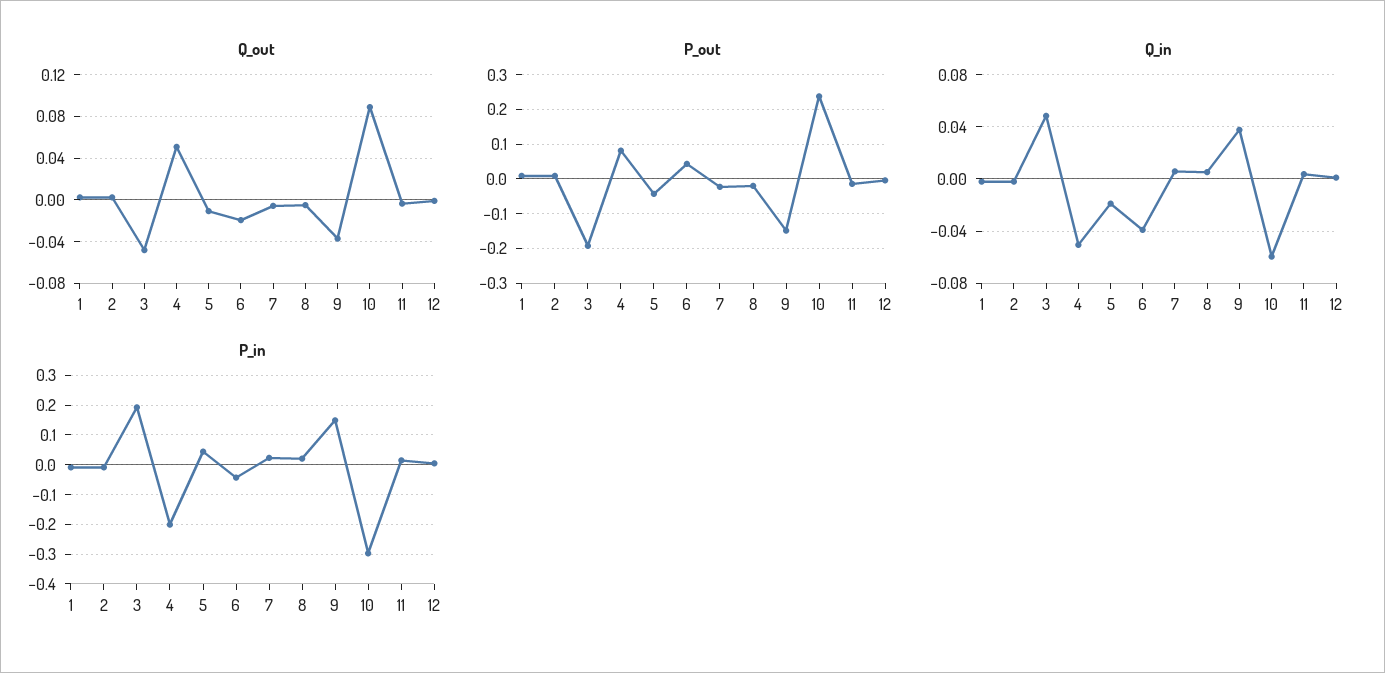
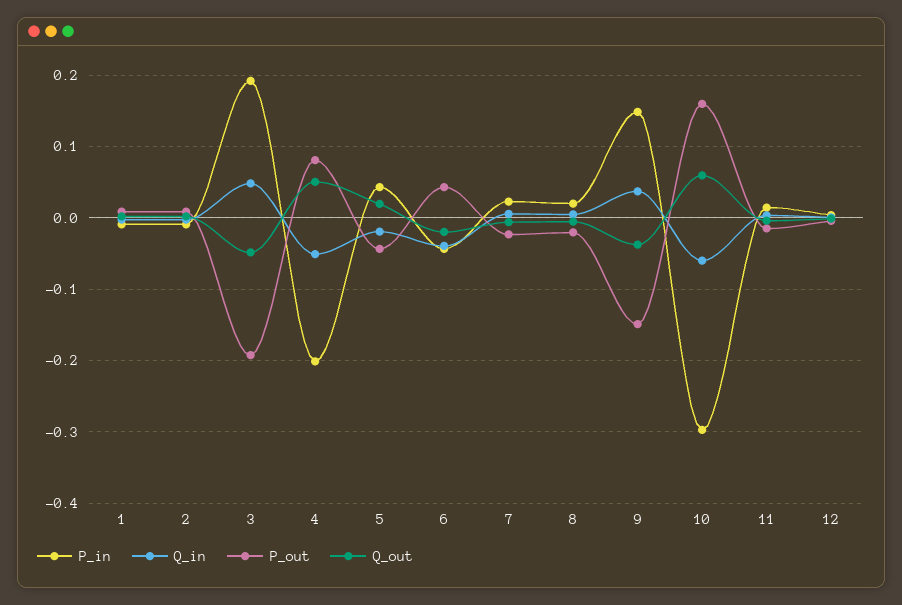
Q_out, 5: -0.01 -> 0.02
Q_out, 10: 0.09 -> 0.06
P_out, 10: 0.24 -> 0.16

